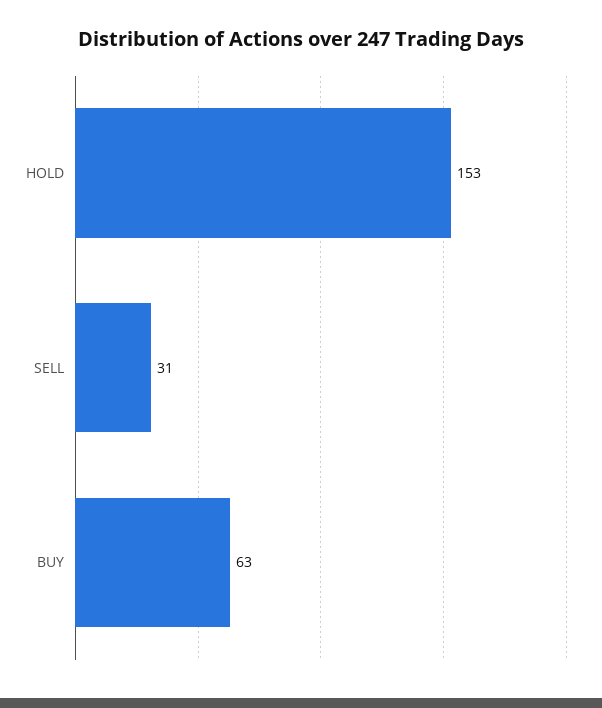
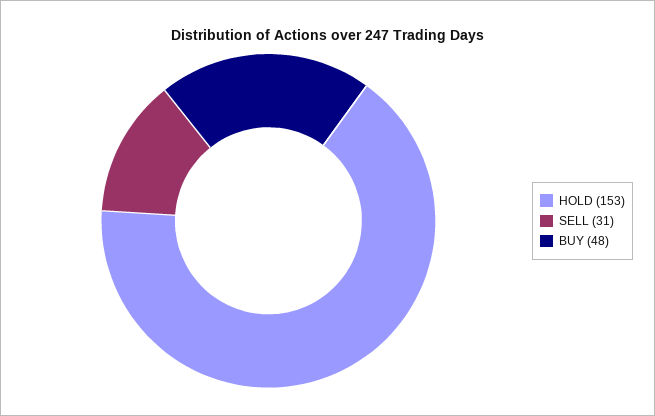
BUY: 63 -> 48

